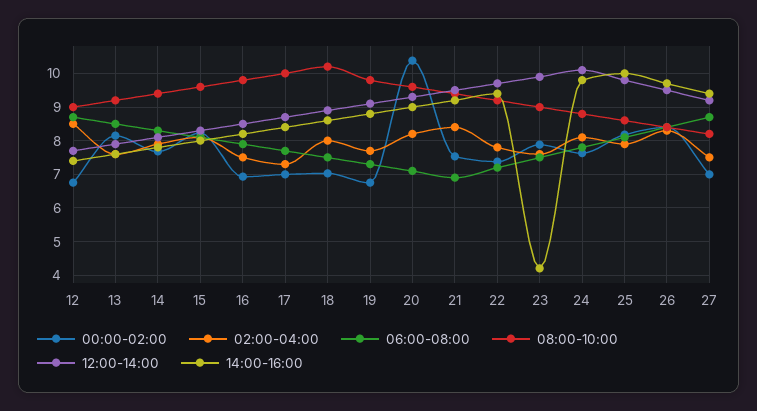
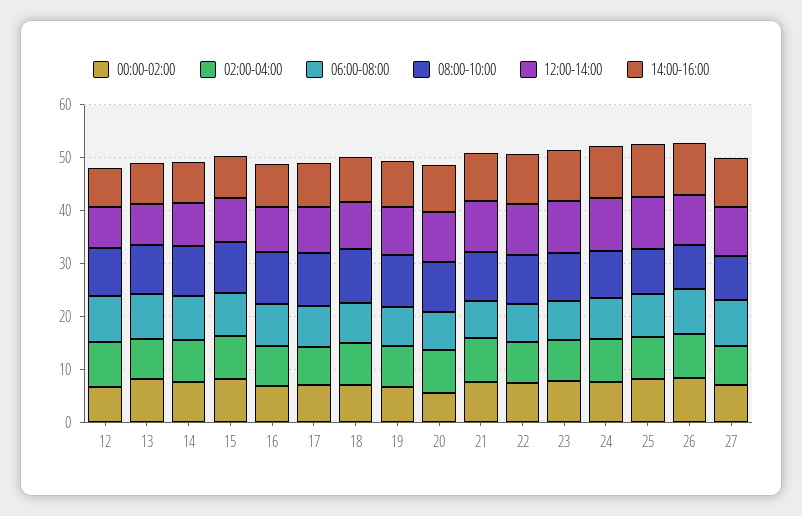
00:00-02:00, 20: 10.4 -> 6
14:00-16:00, 23: 4.2 -> 10

